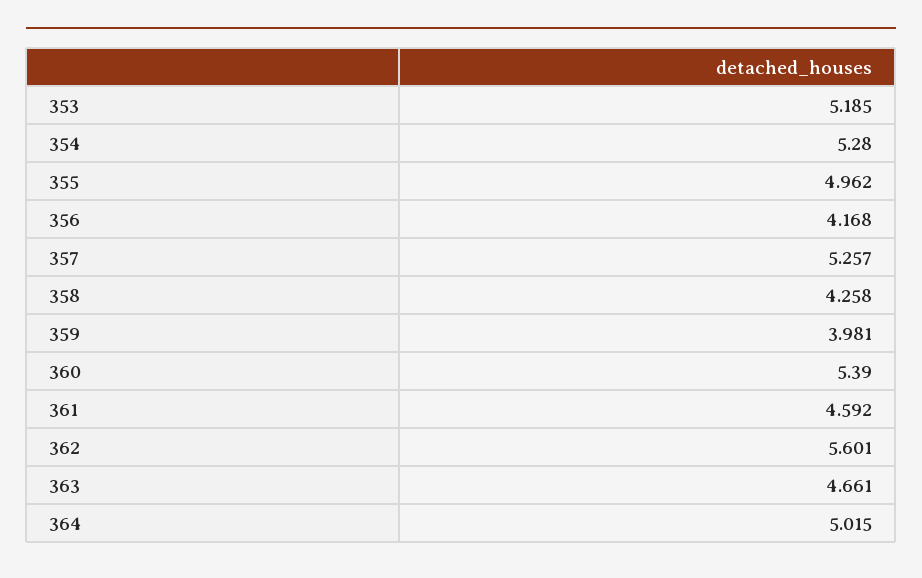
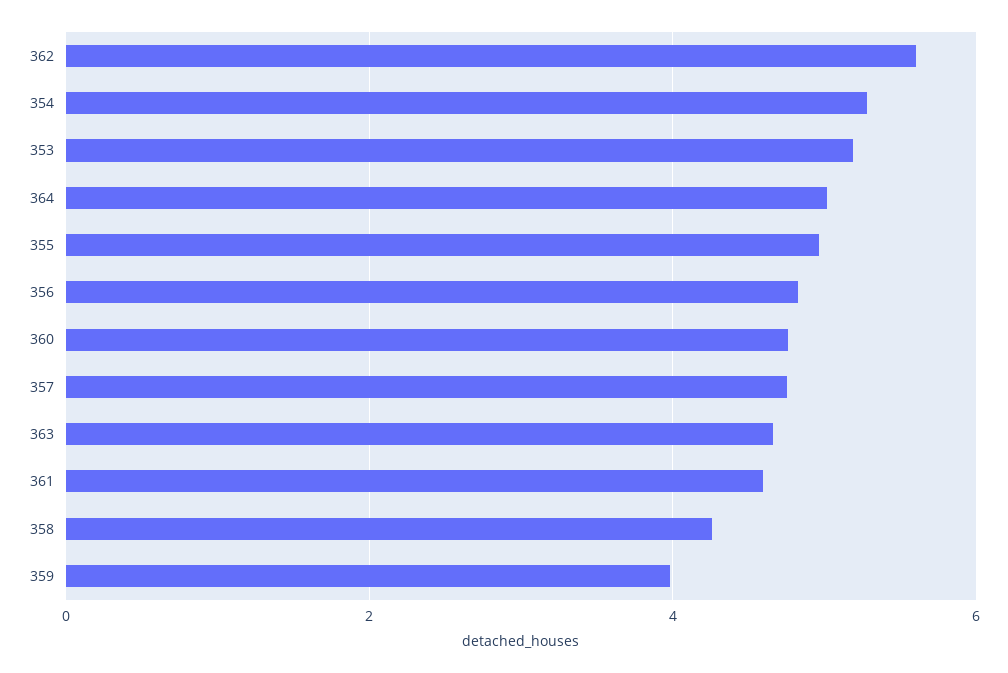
356: 4.168 -> 4.8
357: 5.257 -> 4.8
360: 5.39 -> 4.8

